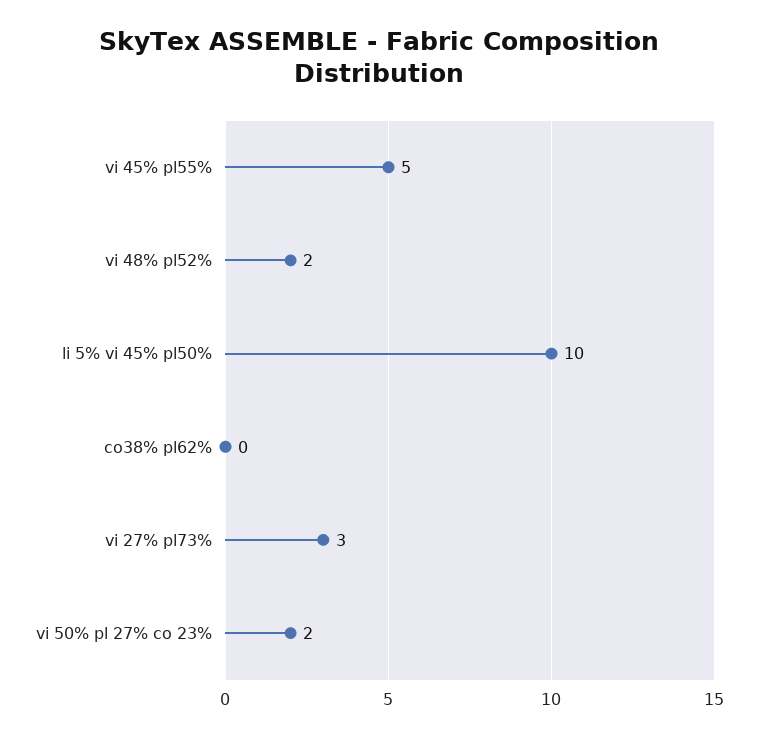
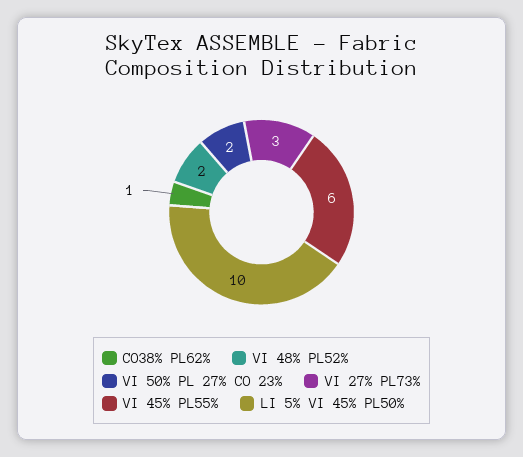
vi 45% pl55%: 5 -> 6
co38% pl62%: 0 -> 1

